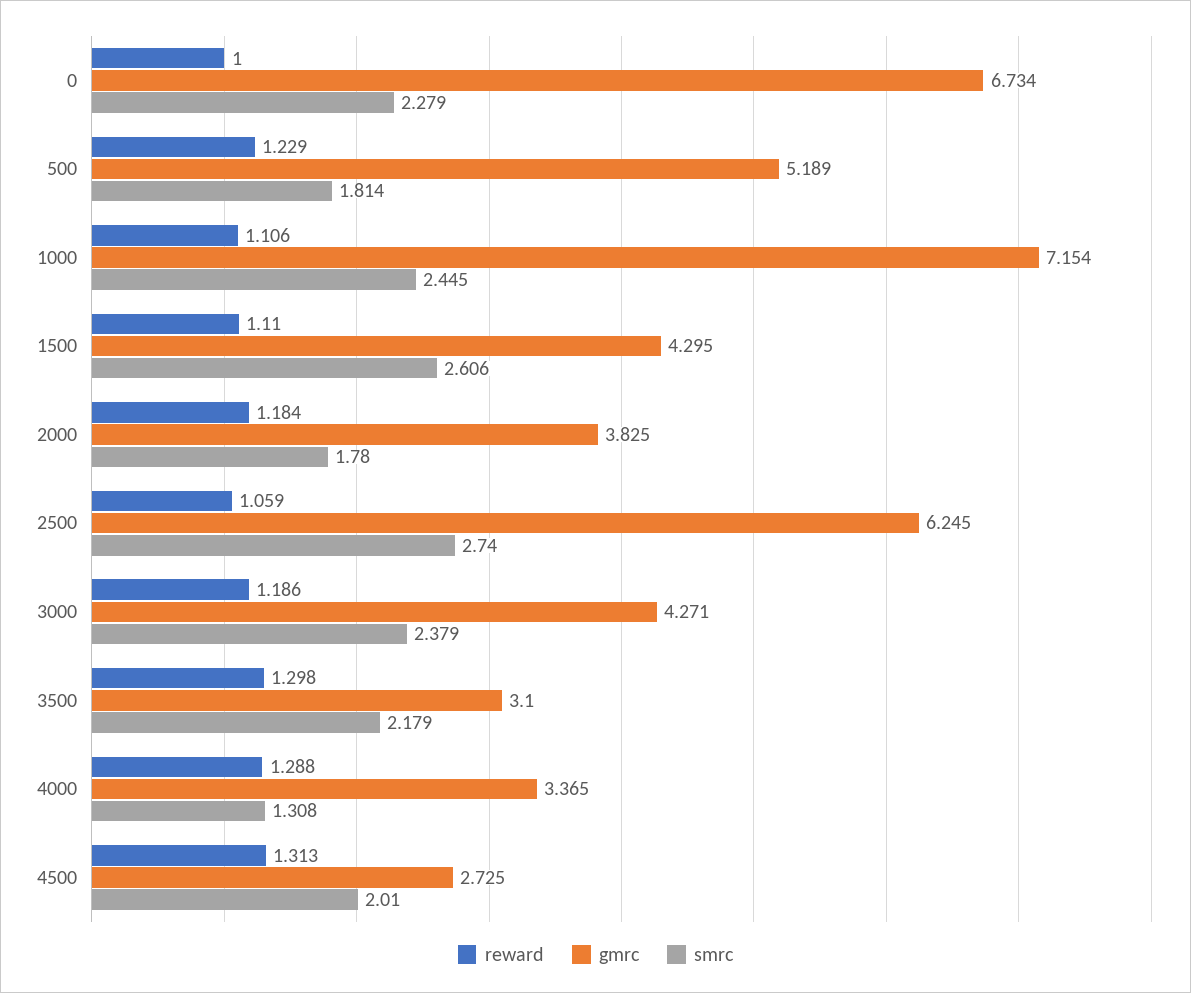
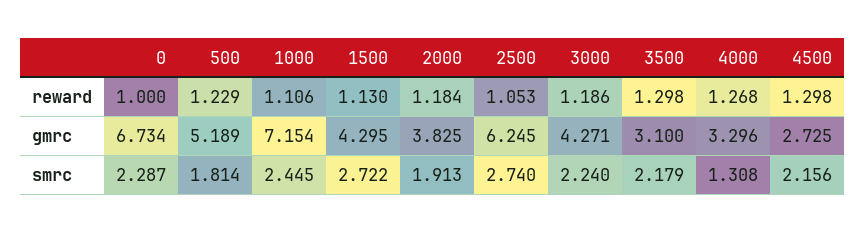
smrc, 0: 2.279 -> 2.287
reward, 1500: 1.11 -> 1.13
smrc, 1500: 2.606 -> 2.722
smrc, 2000: 1.78 -> 1.913
reward, 2500: 1.059 -> 1.053
smrc, 3000: 2.379 -> 2.24
reward, 4000: 1.288 -> 1.268
gmrc, 4000: 3.365 -> 3.296
reward, 4500: 1.313 -> 1.298
smrc, 4500: 2.01 -> 2.156

